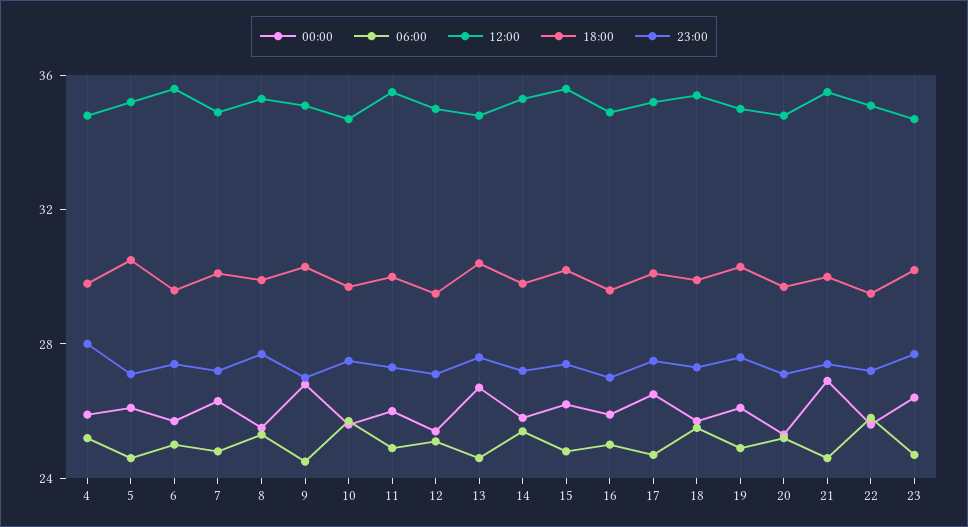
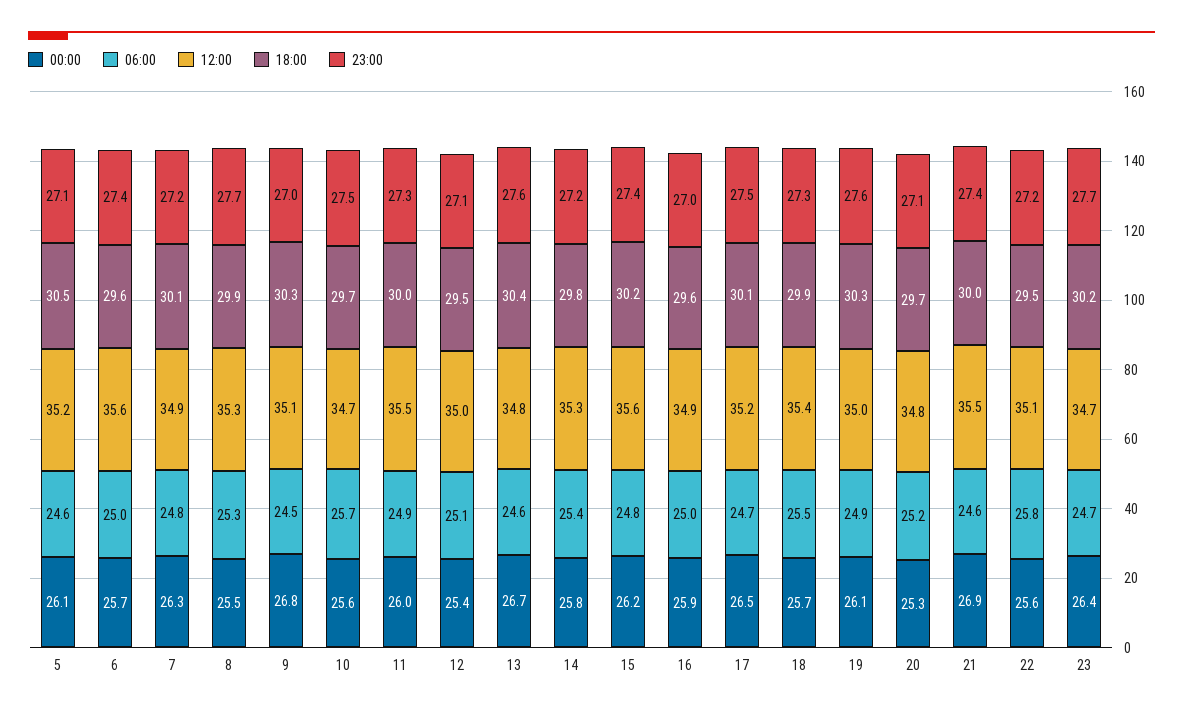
00:00, 4: 26 -> none
06:00, 4: 25 -> none
12:00, 4: 35 -> none
18:00, 4: 30 -> none
23:00, 4: 28 -> none

